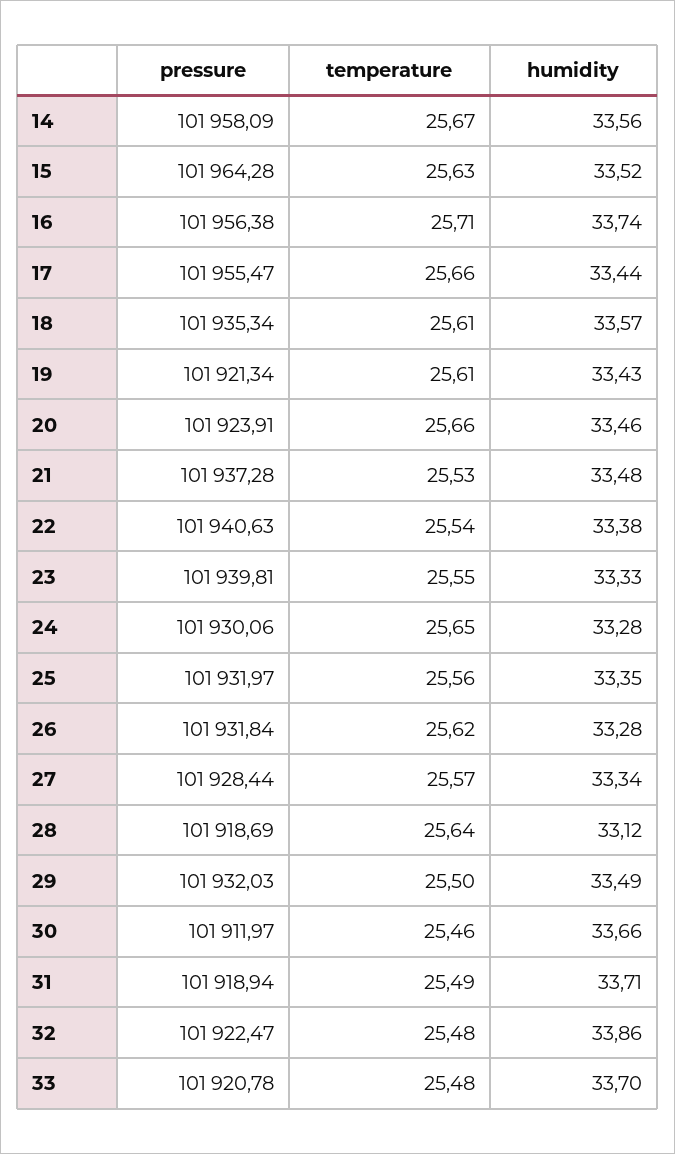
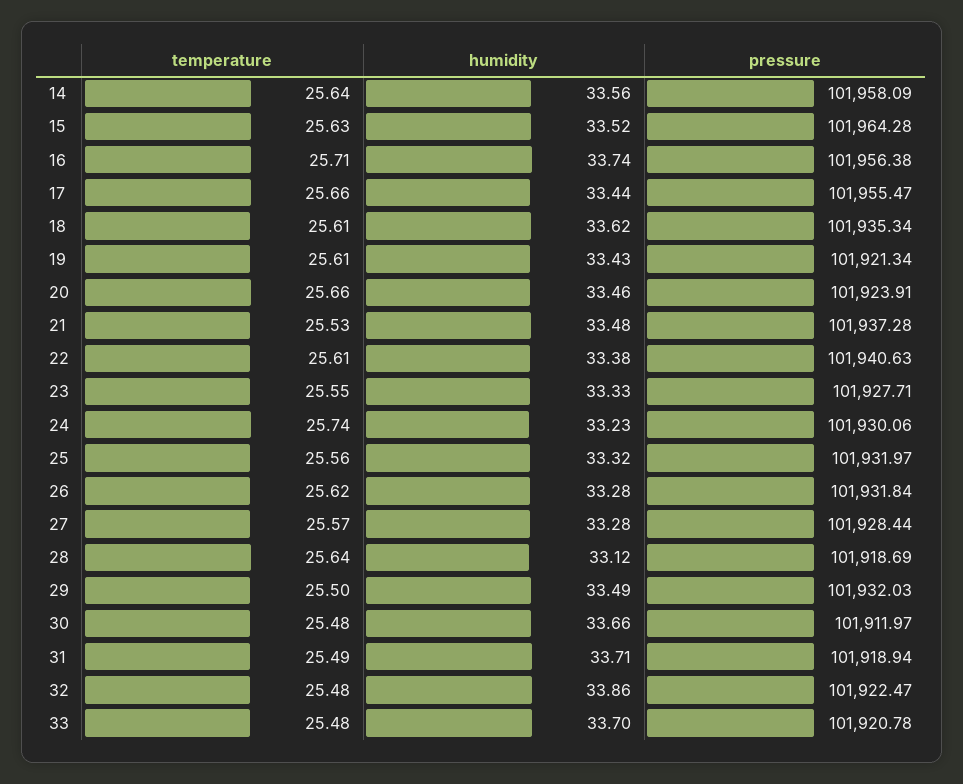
temperature, 14: 25.67 -> 25.64
humidity, 18: 33.57 -> 33.62
temperature, 22: 25.54 -> 25.61
pressure, 23: 101939.81 -> 101927.71
temperature, 24: 25.65 -> 25.74
humidity, 24: 33.28 -> 33.23
humidity, 25: 33.35 -> 33.32
humidity, 27: 33.34 -> 33.28
temperature, 30: 25.46 -> 25.48

